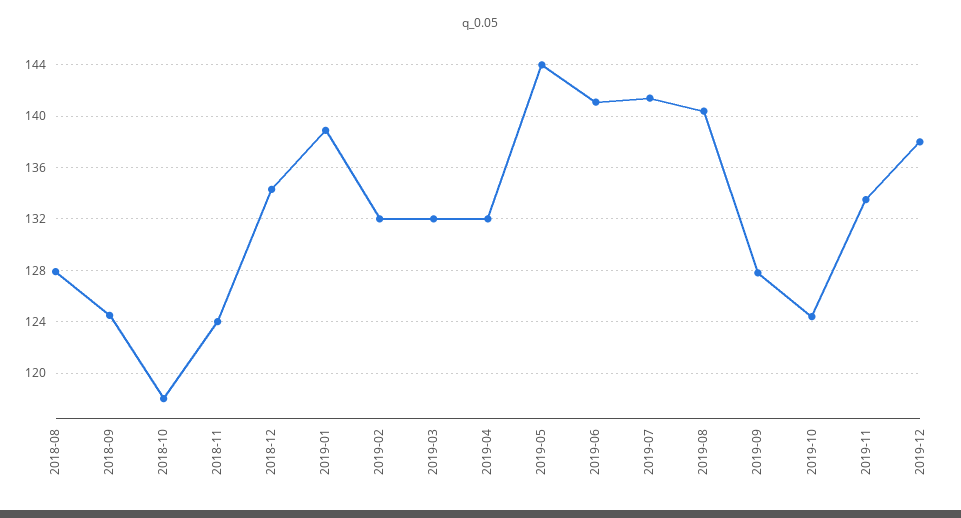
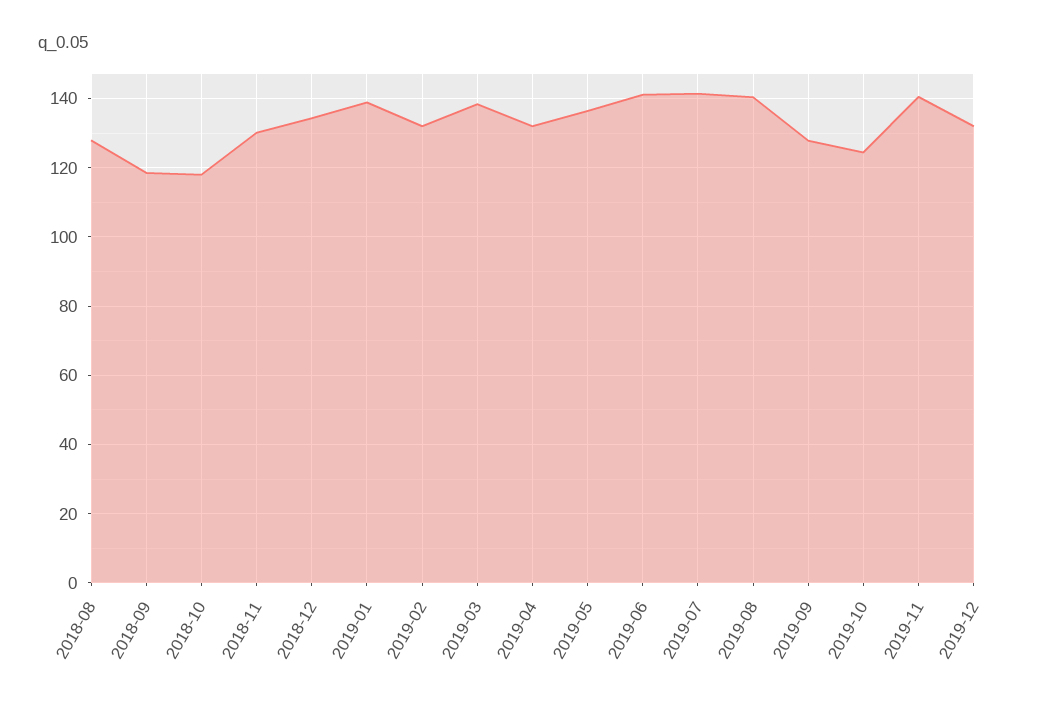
2018-09: 124.5 -> 118
2018-11: 124 -> 130
2019-03: 132 -> 138
2019-05: 144 -> 136
2019-11: 133.5 -> 140
2019-12: 138 -> 132

